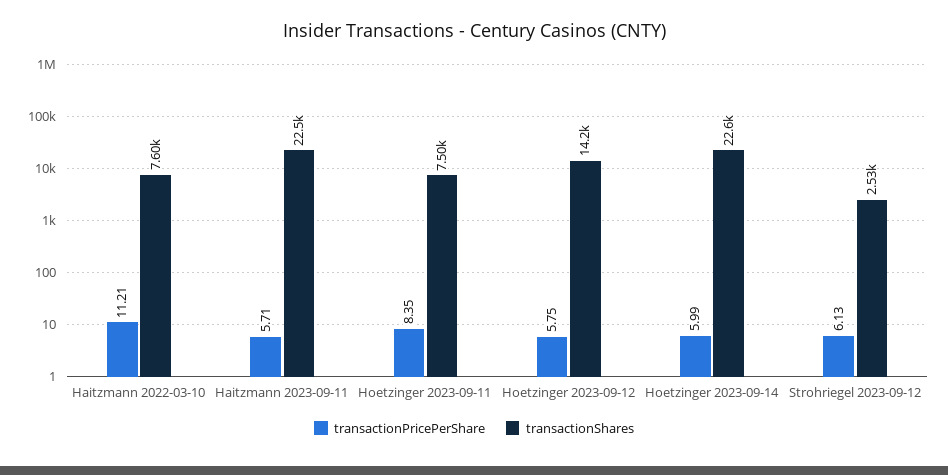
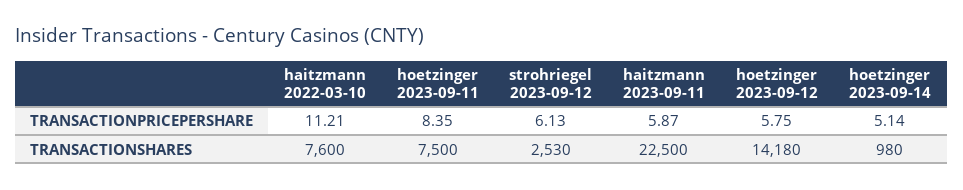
transactionPricePerShare, Haitzmann 2023-09-11: 5.71 -> 5.87
transactionPricePerShare, Hoetzinger 2023-09-14: 5.99 -> 5.14
transactionShares, Hoetzinger 2023-09-14: 22600 -> 980

